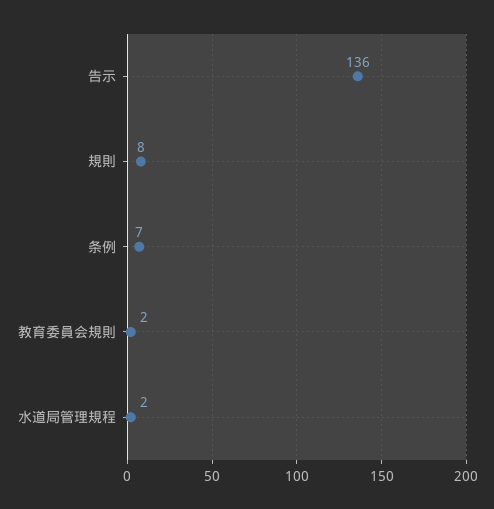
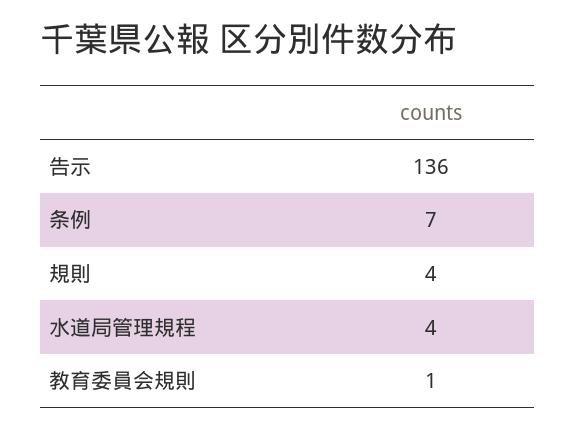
規則: 8 -> 4
教育委員会規則: 2 -> 1
水道局管理規程: 2 -> 4

